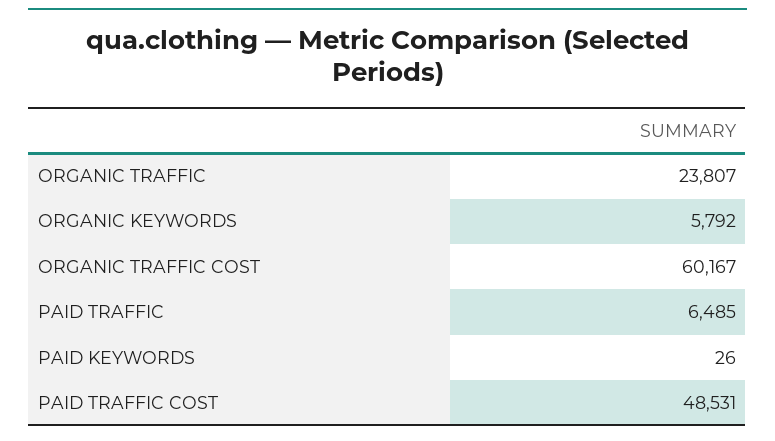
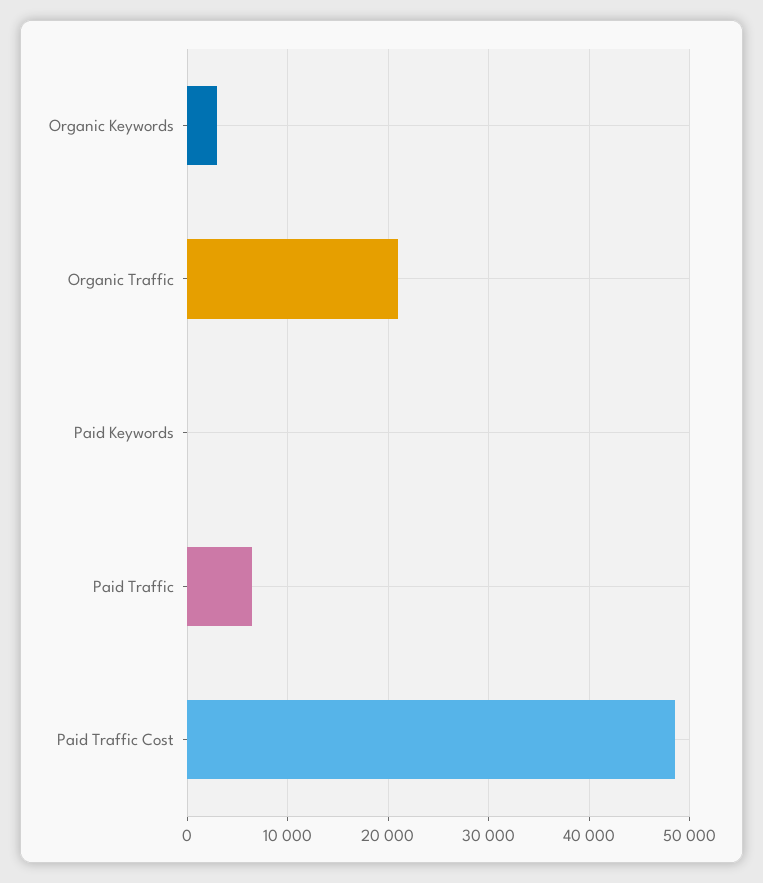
ORGANIC TRAFFIC: 23807 -> 21000
ORGANIC KEYWORDS: 5792 -> 3000
ORGANIC TRAFFIC COST: 60167 -> none

